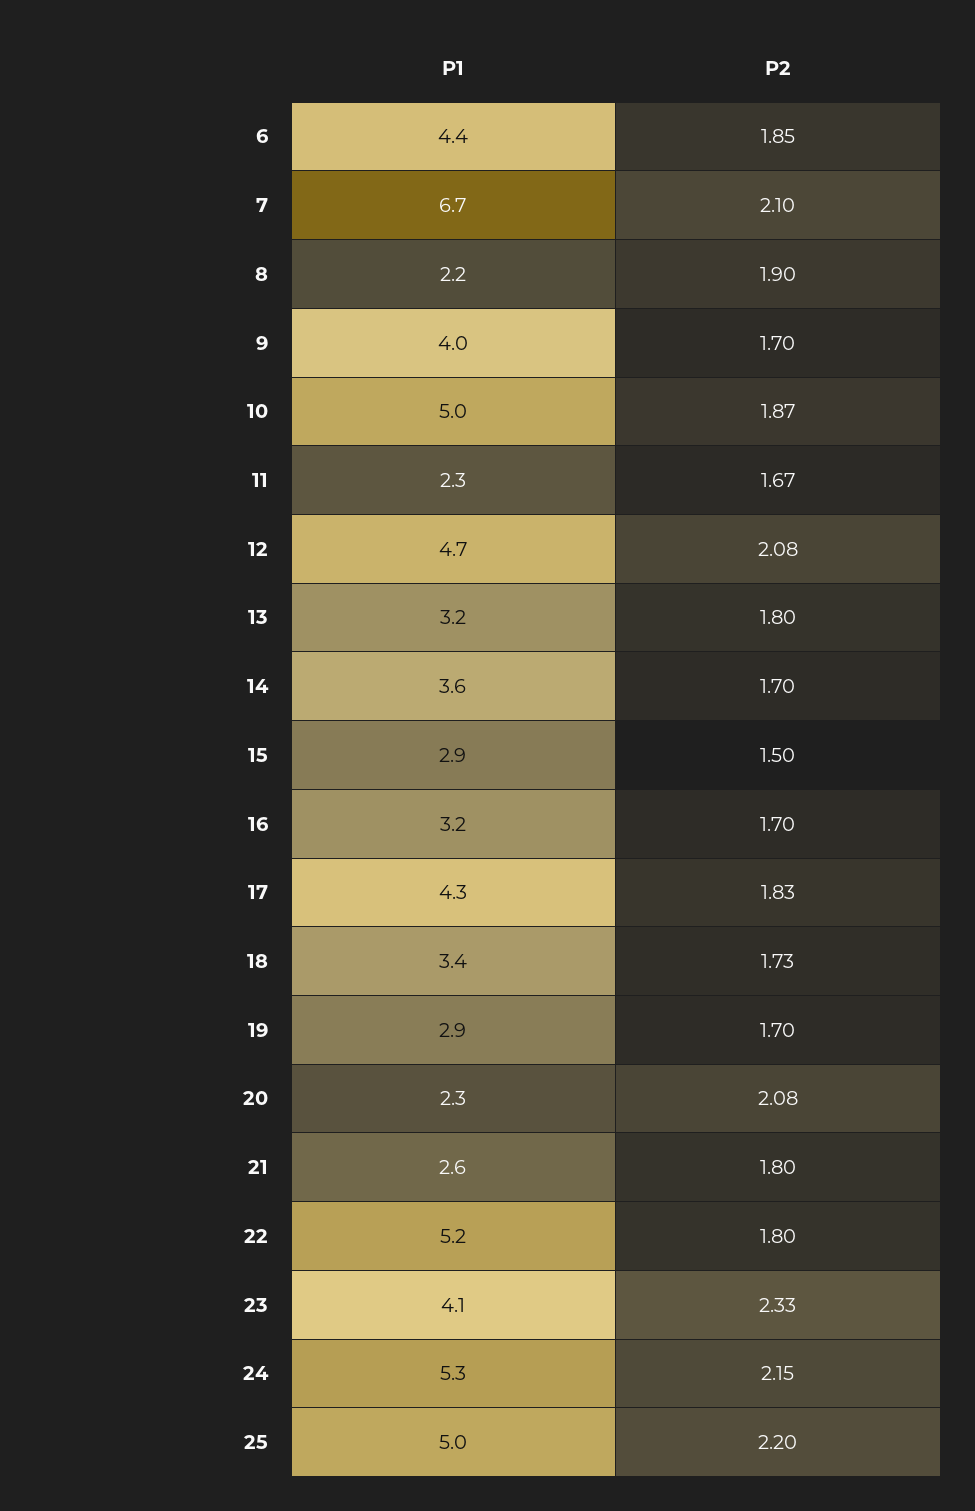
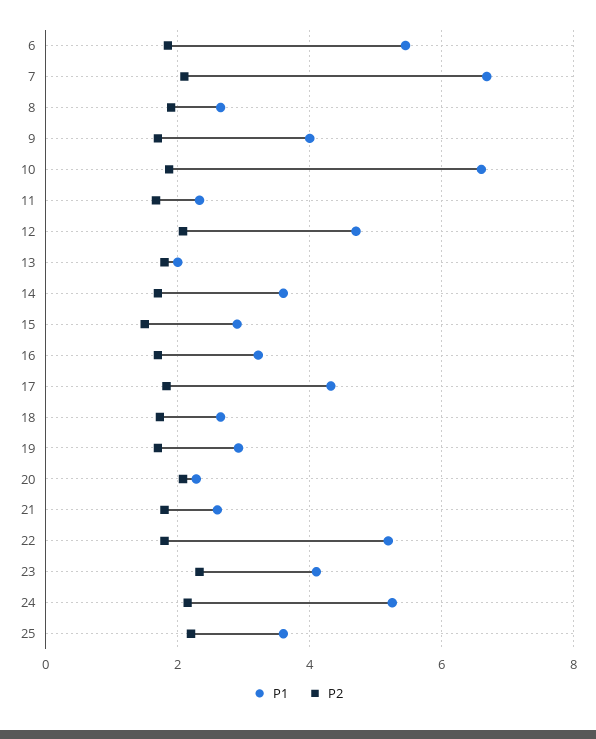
P1, 6: 4.4 -> 5.4
P1, 8: 2.2 -> 2.6
P1, 10: 5 -> 6.6
P1, 13: 3.2 -> 2
P1, 18: 3.4 -> 2.6
P1, 25: 5 -> 3.6

